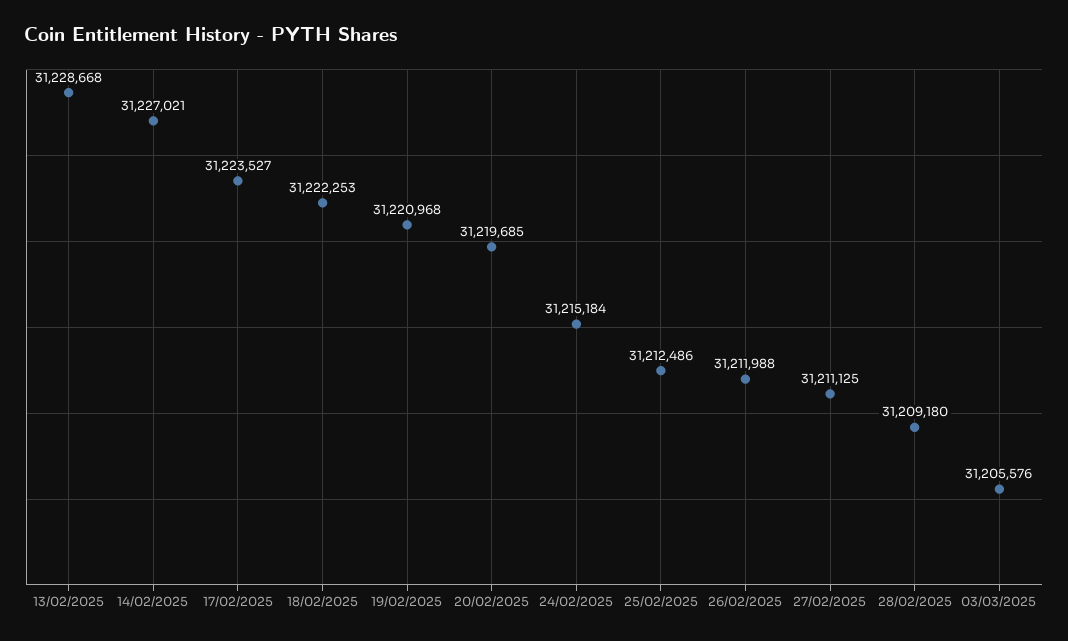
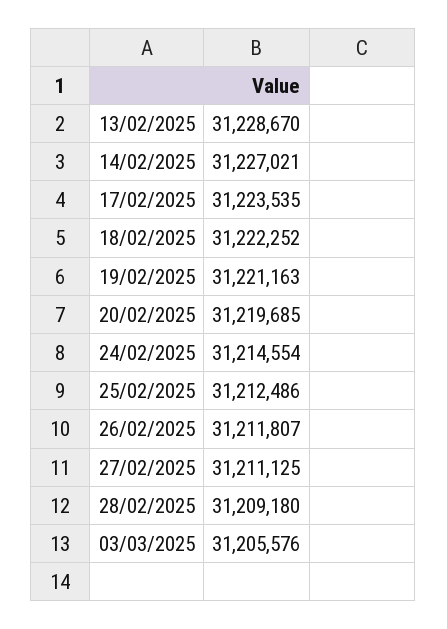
13/02/2025: 31228668 -> 31228670
17/02/2025: 31223527 -> 31223535
18/02/2025: 31222253 -> 31222252
19/02/2025: 31220968 -> 31221163
24/02/2025: 31215184 -> 31214554
26/02/2025: 31211988 -> 31211807

